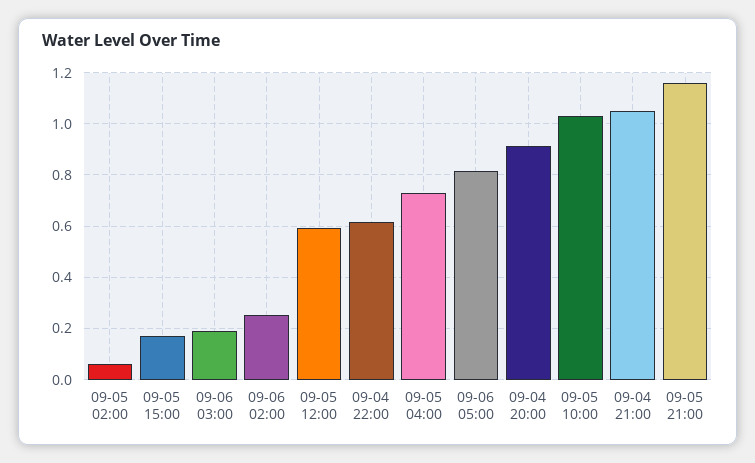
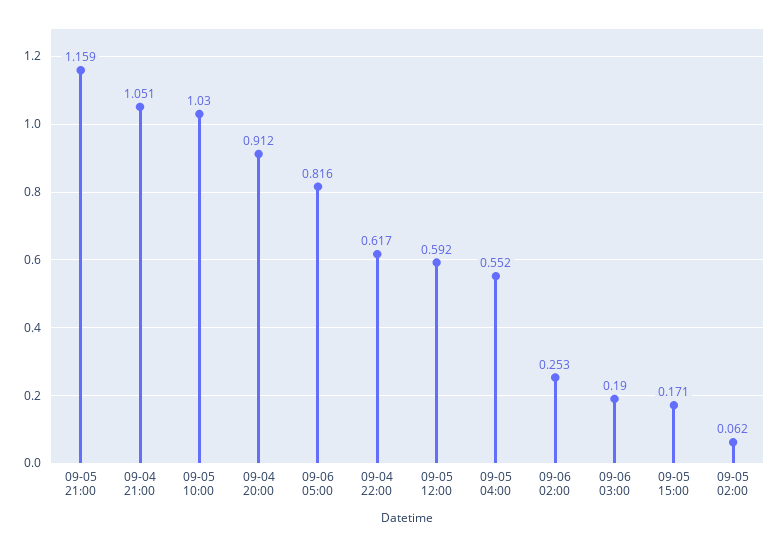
09-05 04:00: 0.725 -> 0.552

